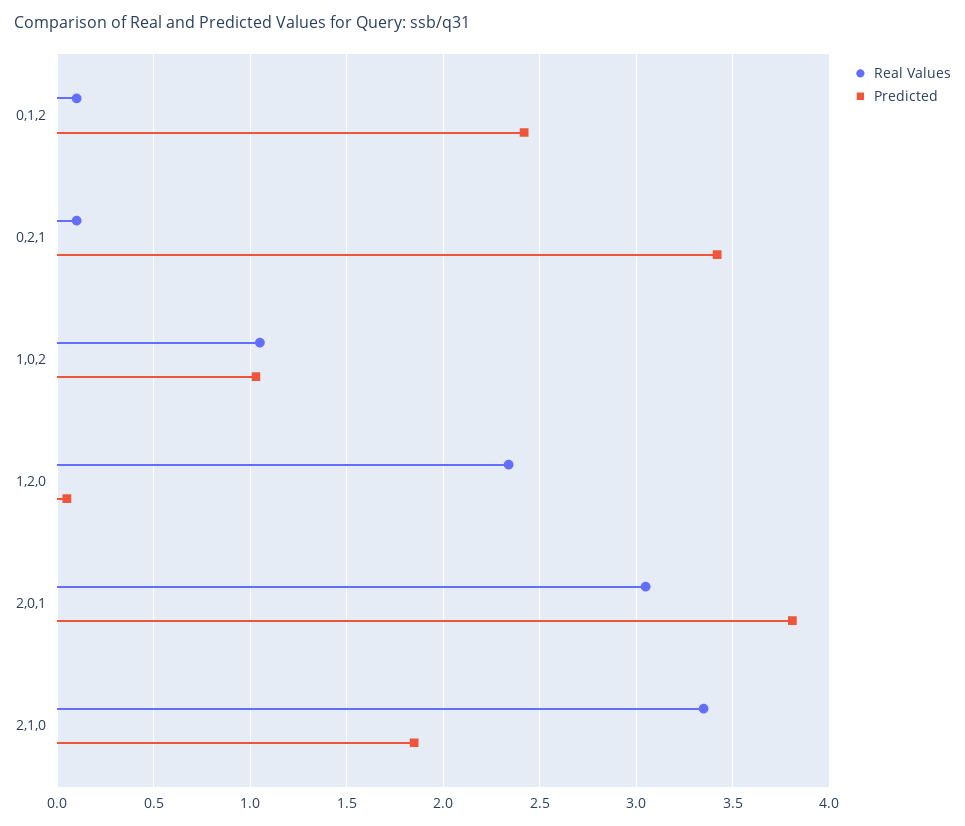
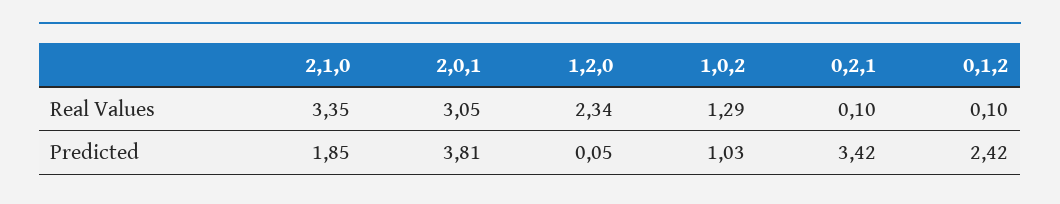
Real Values, 1,0,2: 1.05 -> 1.29

